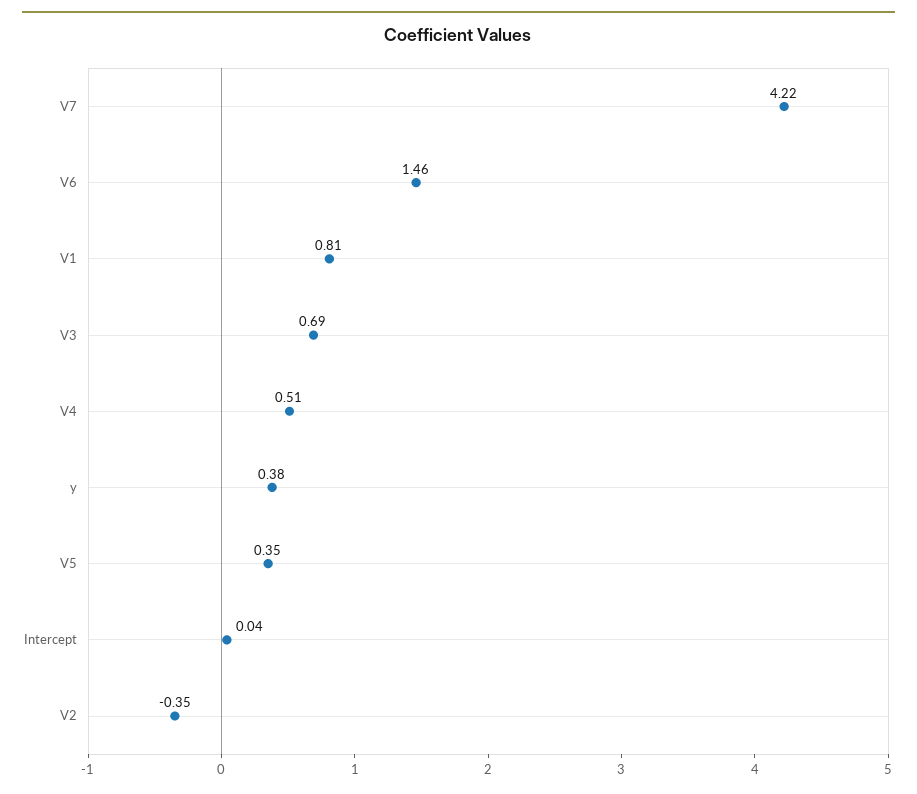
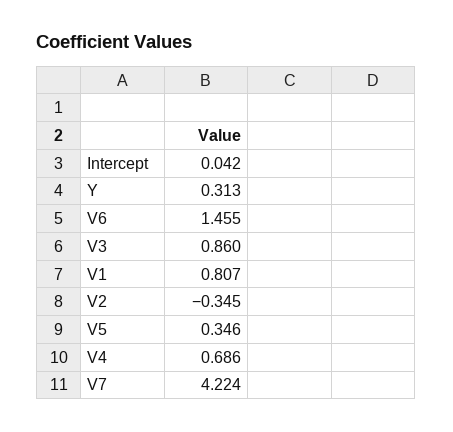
V3: 0.69 -> 0.86
V4: 0.51 -> 0.686
y: 0.38 -> 0.313

